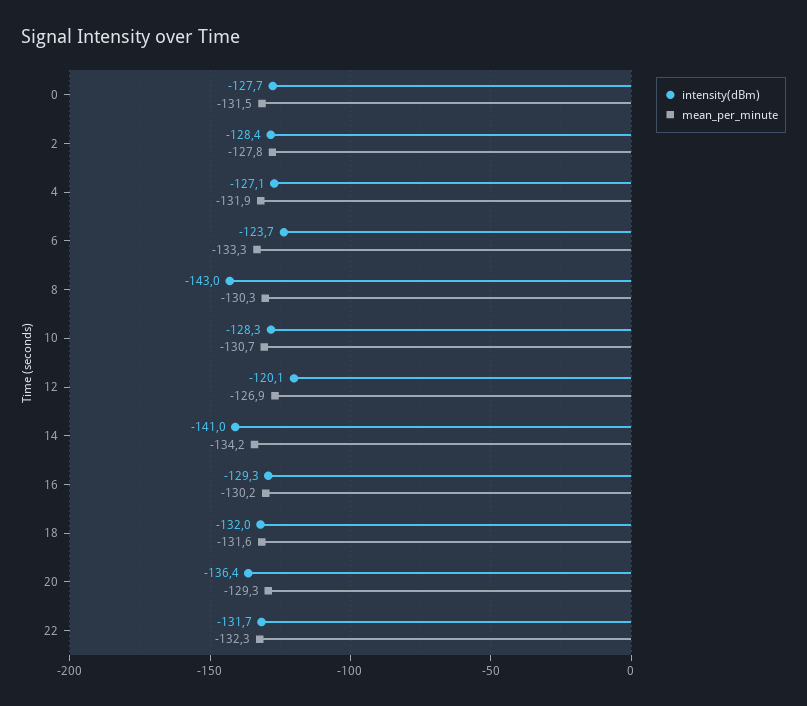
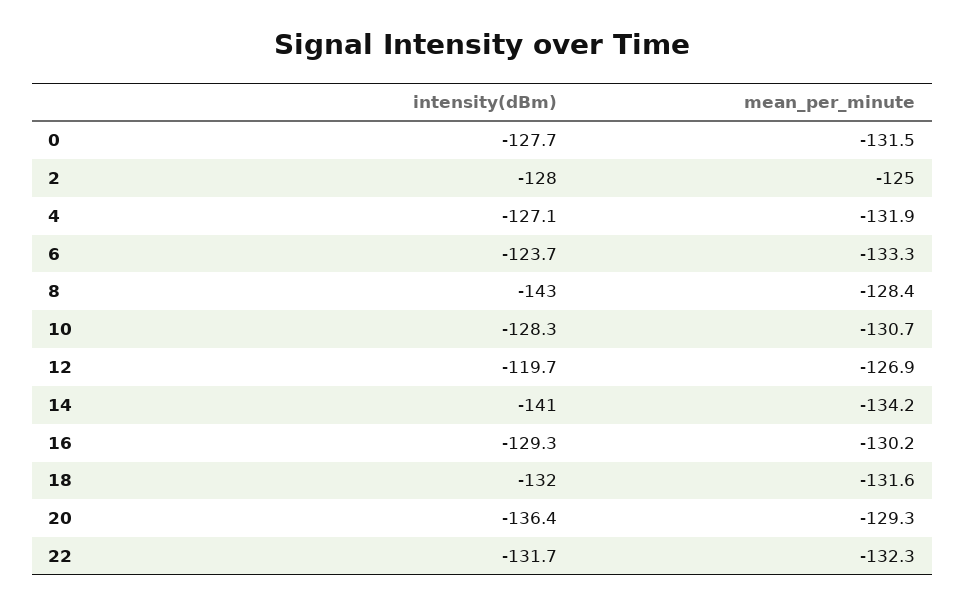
intensity(dBm), 2: -128.4 -> -128
mean_per_minute, 2: -127.8 -> -125
mean_per_minute, 8: -130.3 -> -128.4
intensity(dBm), 12: -120.1 -> -119.7

